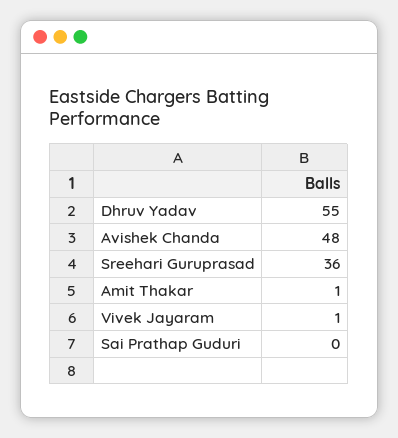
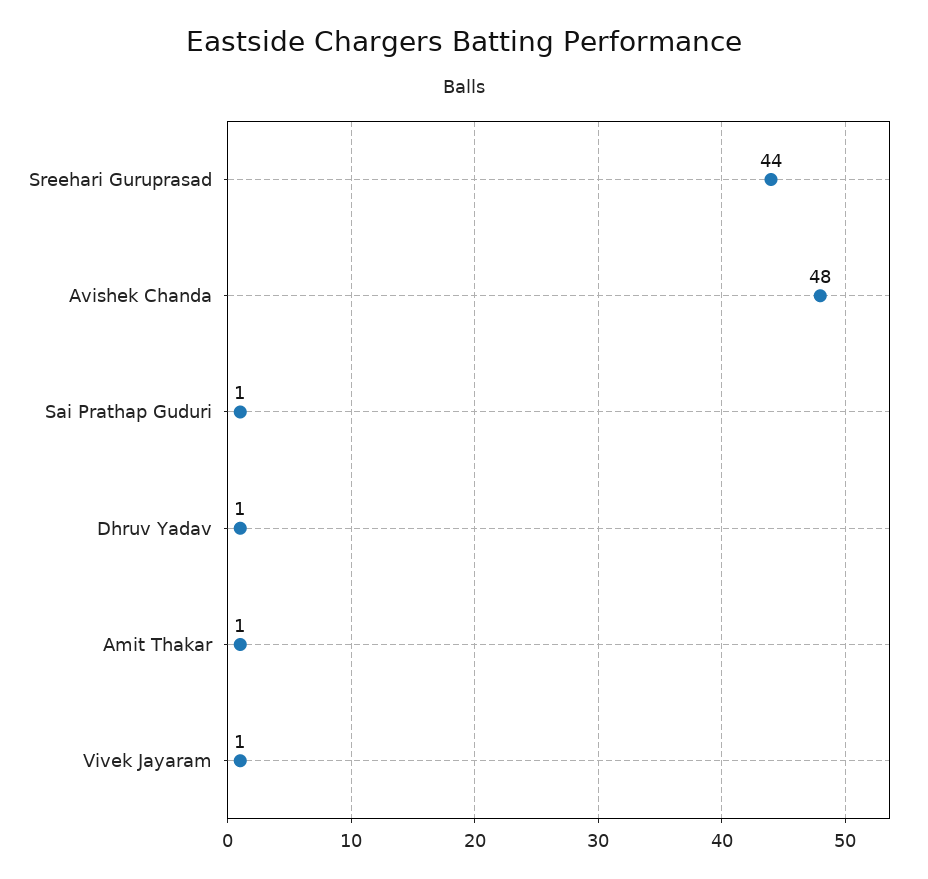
Dhruv Yadav: 55 -> 1
Sreehari Guruprasad: 36 -> 44
Sai Prathap Guduri: 0 -> 1

